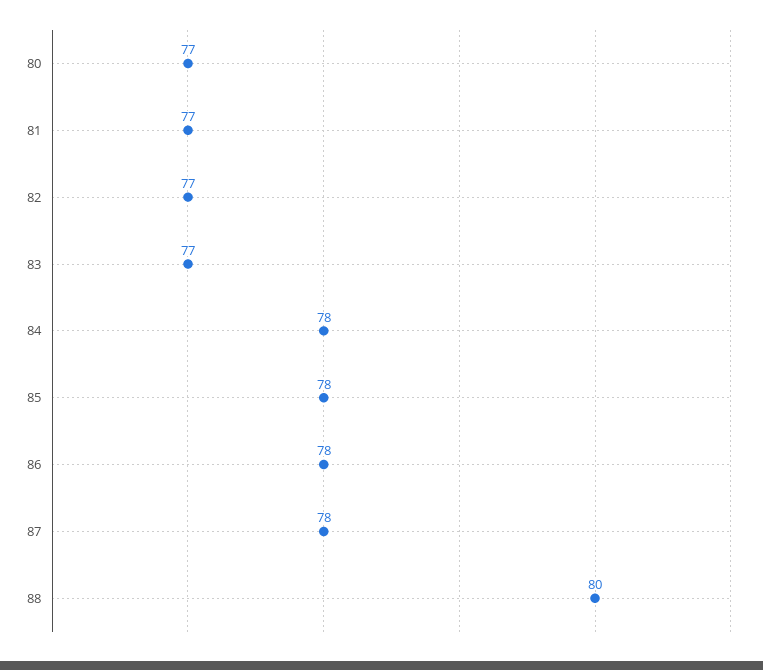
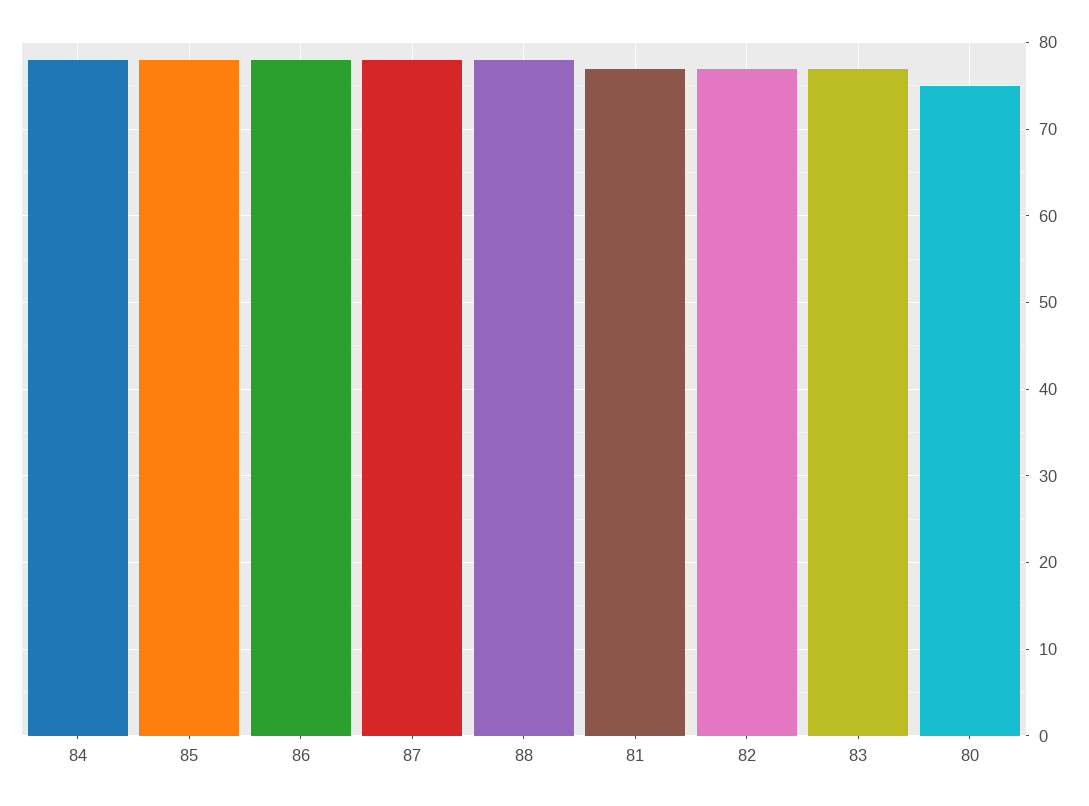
80: 77 -> 75
88: 80 -> 78

